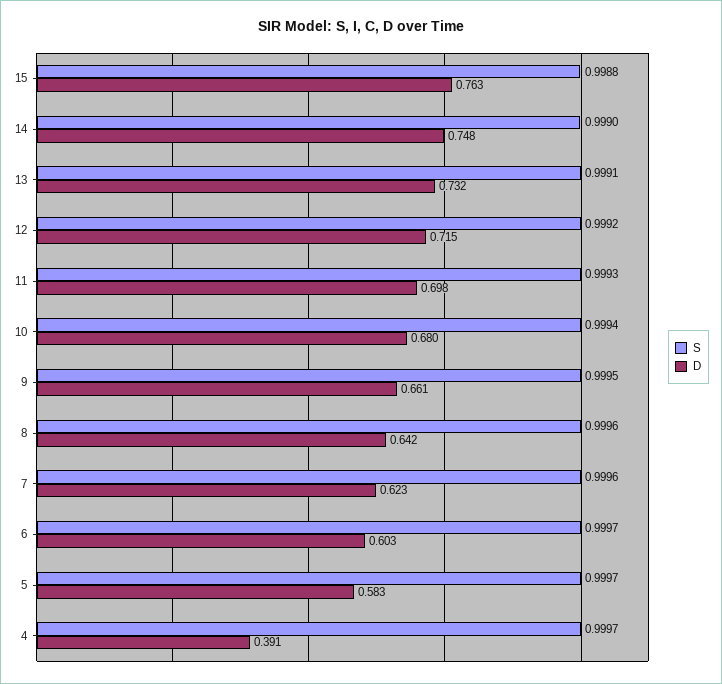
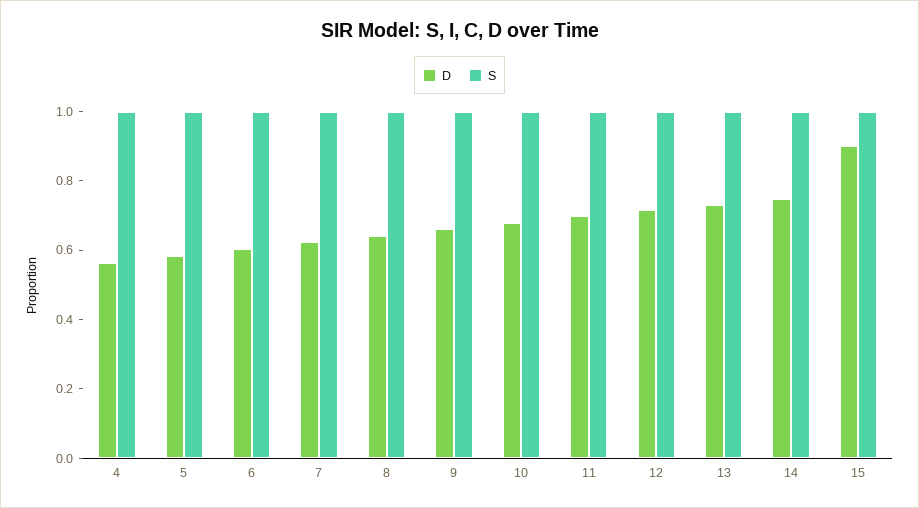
D, 15: 0.763 -> 0.9
D, 4: 0.391 -> 0.55

